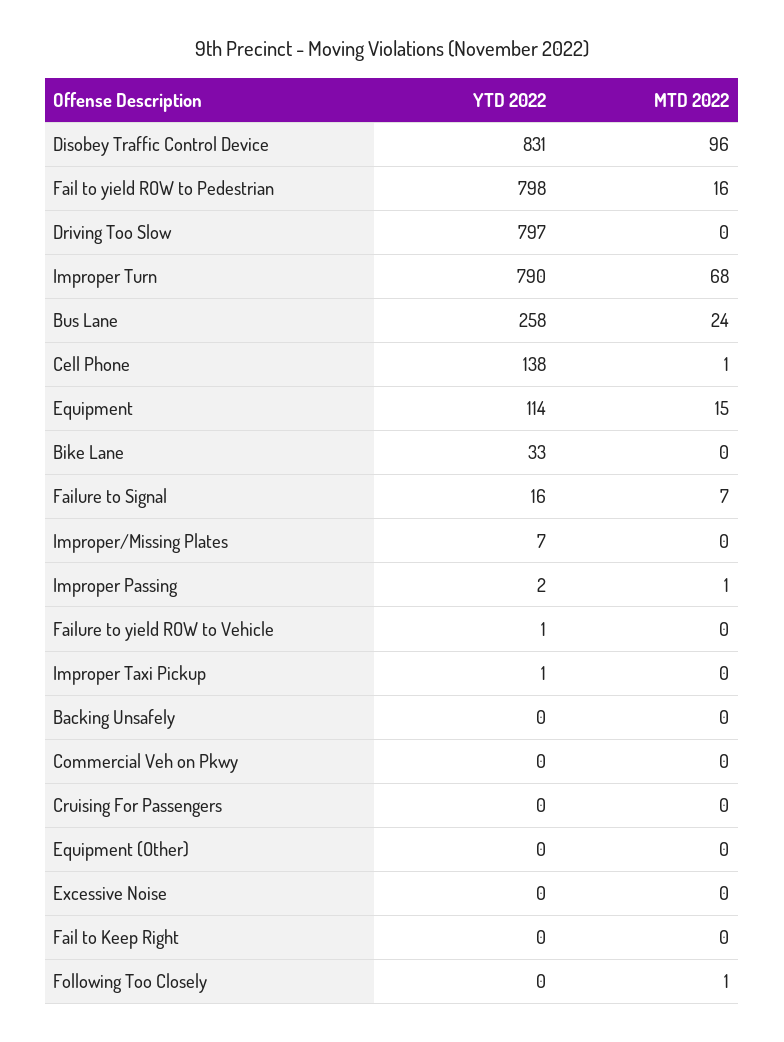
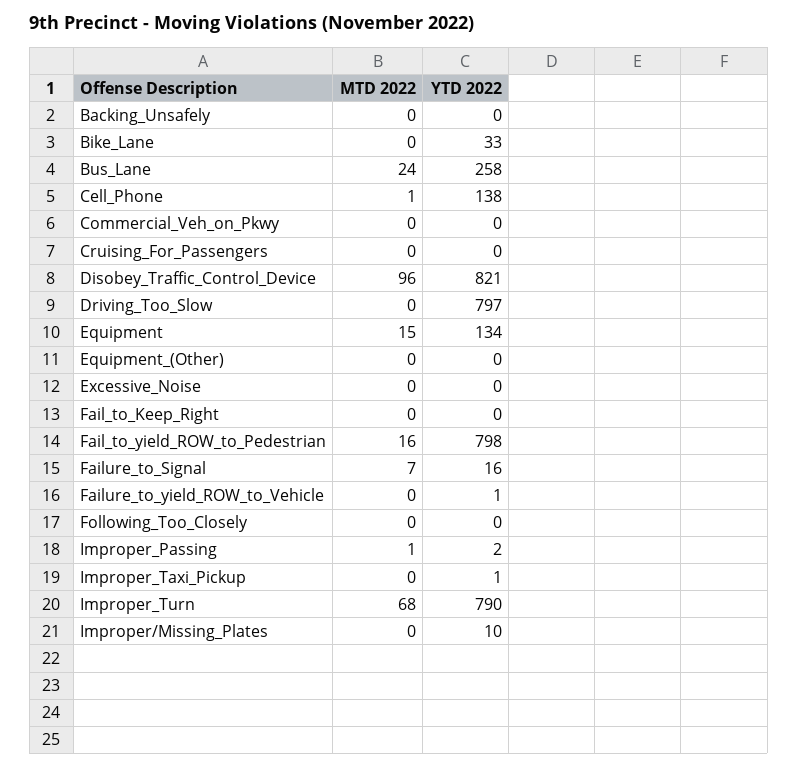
YTD 2022, Disobey Traffic Control Device: 831 -> 821
YTD 2022, Equipment: 114 -> 134
YTD 2022, Improper/Missing Plates: 7 -> 10
MTD 2022, Following Too Closely: 1 -> 0

